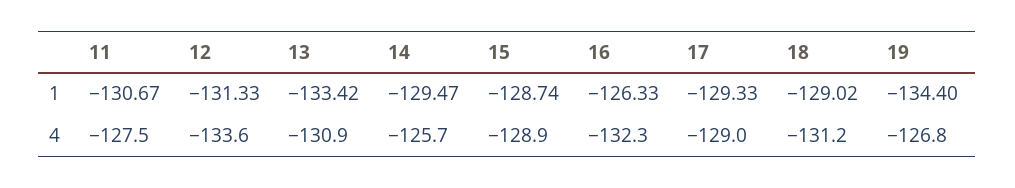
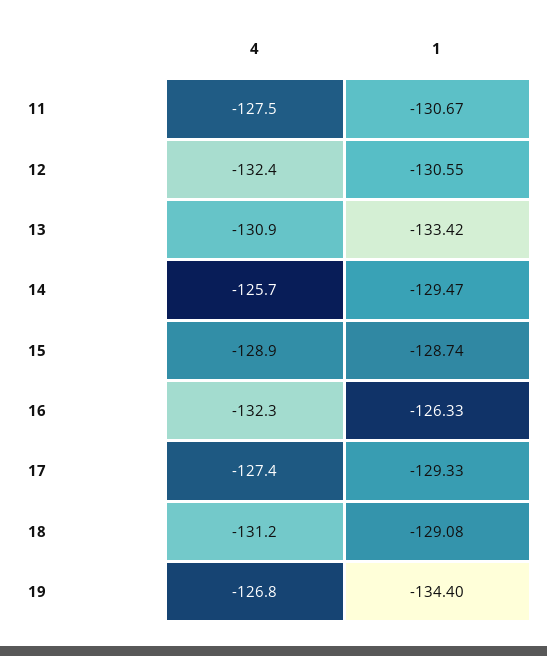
12, 1: -131.33 -> -130.55
18, 1: -129.02 -> -129.08
12, 4: -133.6 -> -132.4
17, 4: -129 -> -127.4

